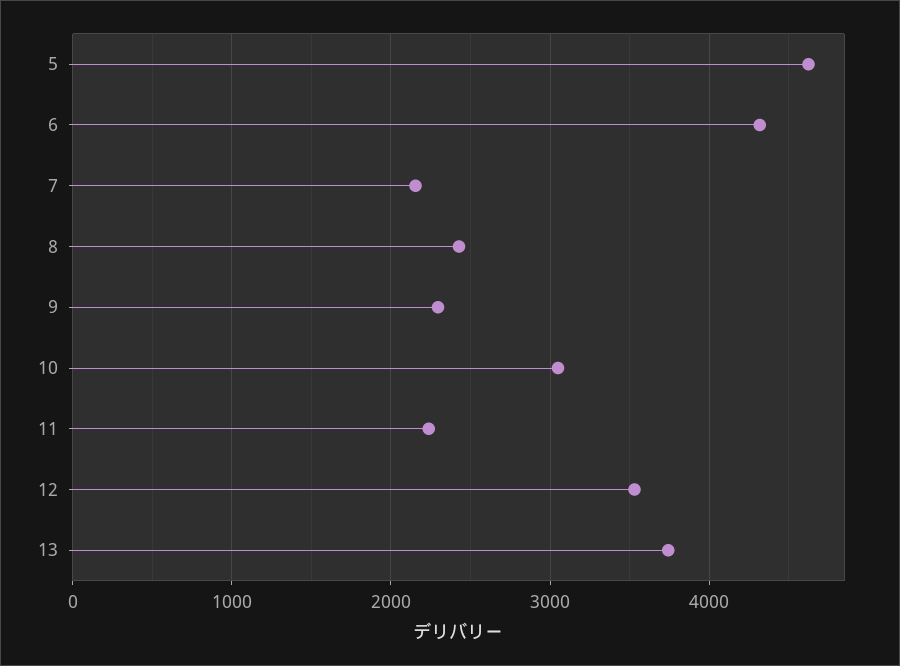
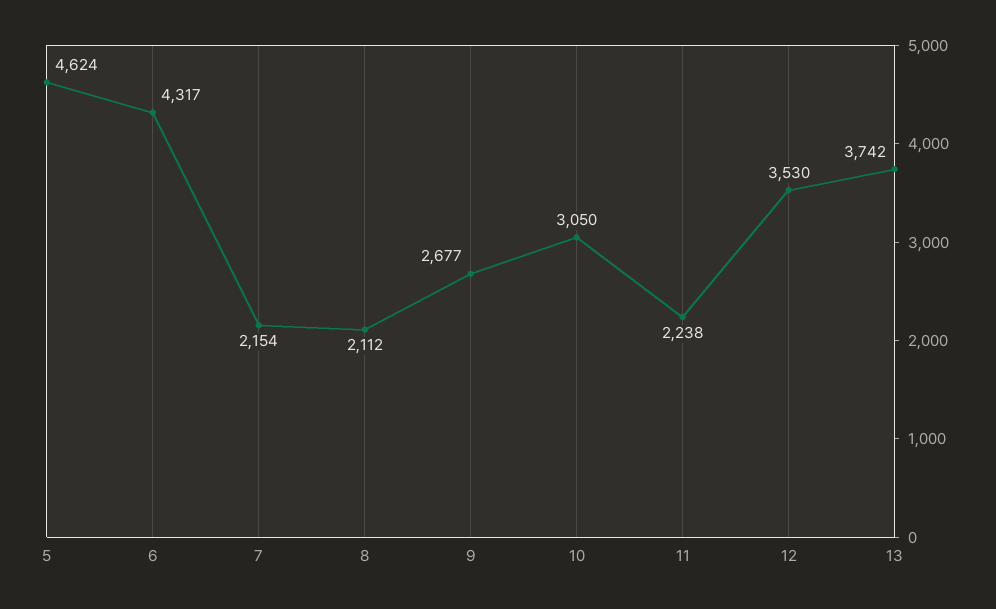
8: 2400 -> 2112
9: 2300 -> 2677

